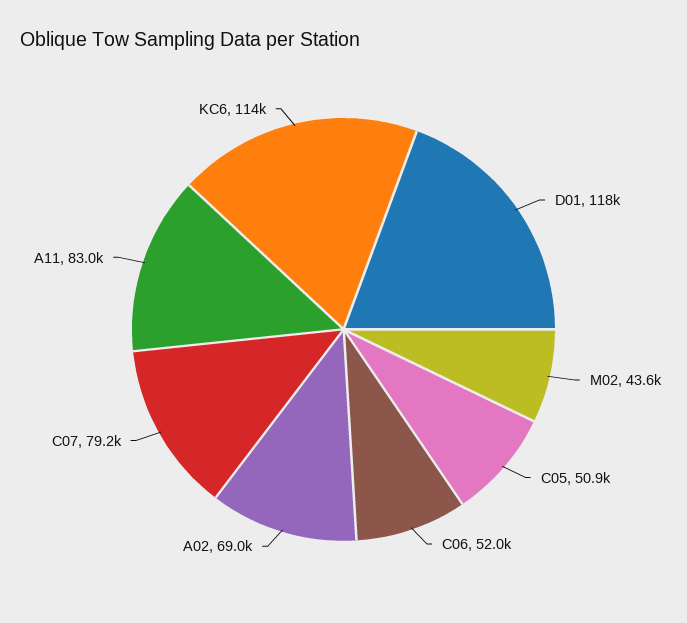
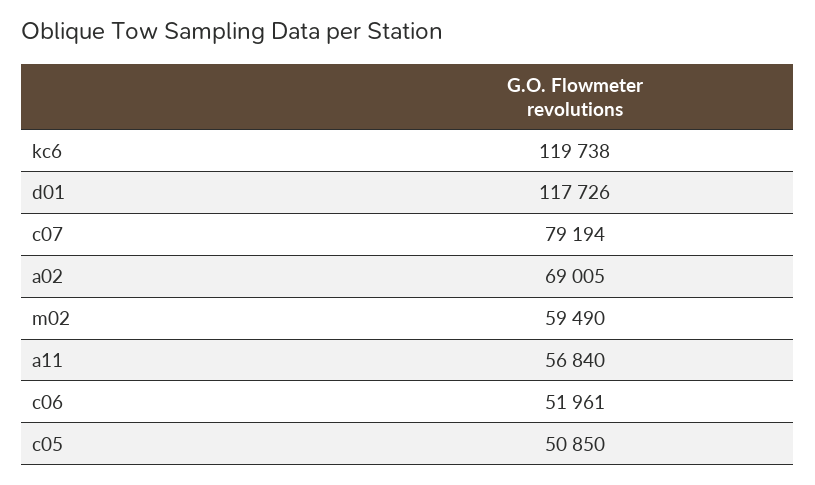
M02: 43600 -> 59490
A11: 83000 -> 56840
KC6: 114000 -> 119738

